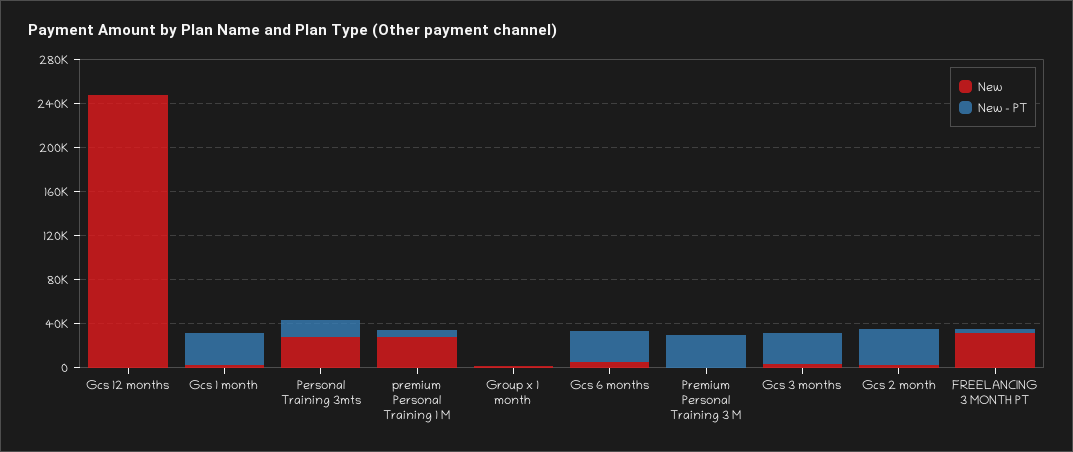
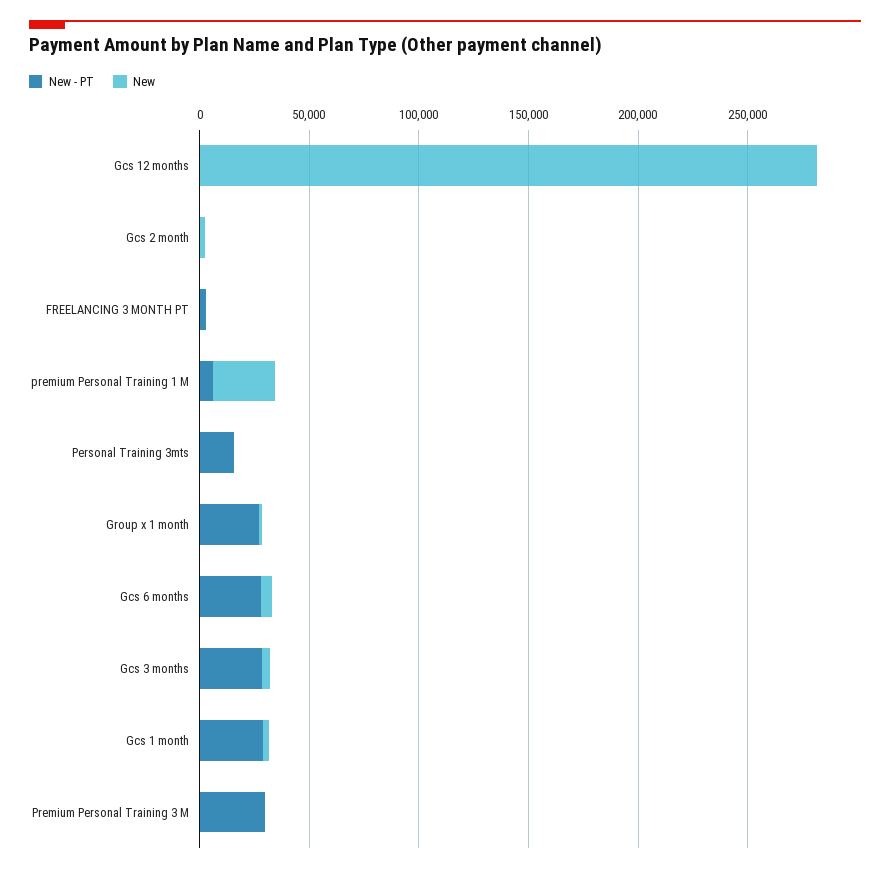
New, Gcs 12 months: 250000 -> 280000
New, Personal Training 3mts: 30000 -> 0
New - PT, Group x 1 month: 0 -> 30000
New - PT, Gcs 2 month: 30000 -> 0
New, FREELANCING 3 MONTH PT: 30000 -> 0

